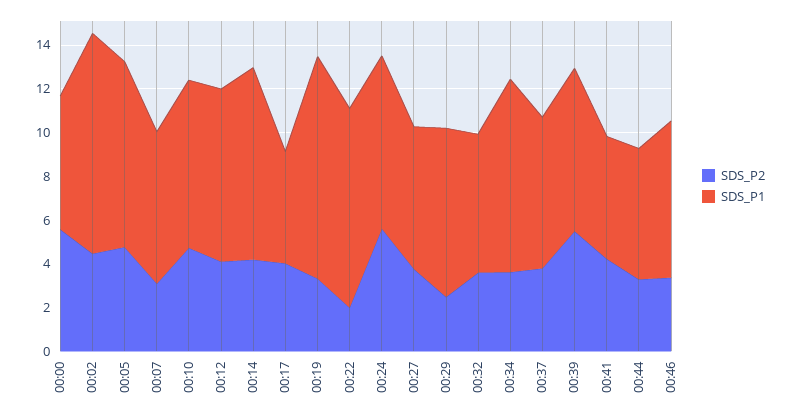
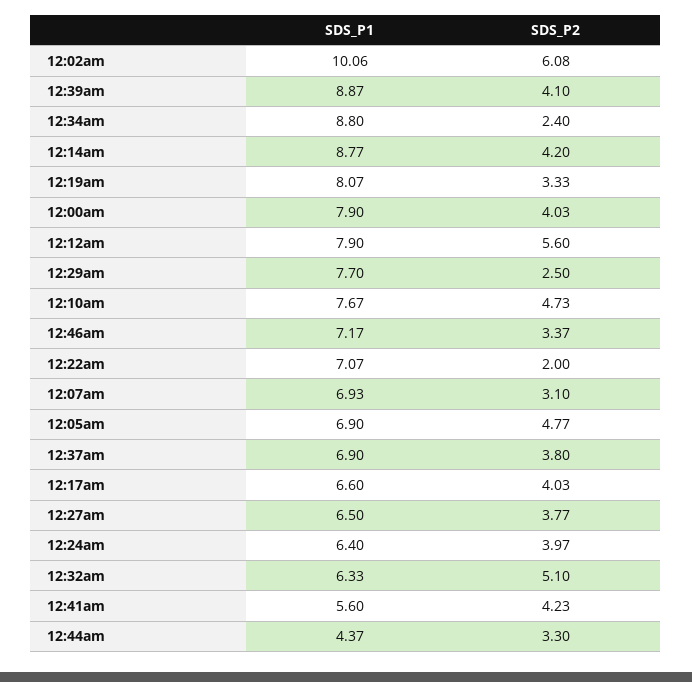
SDS_P2, 00:00: 5.5 -> 4.03
SDS_P1, 00:00: 6 -> 7.9
SDS_P2, 00:02: 4.5 -> 6.08
SDS_P1, 00:05: 8.5 -> 6.9
SDS_P2, 00:12: 4 -> 5.6
SDS_P1, 00:17: 5 -> 6.6
SDS_P1, 00:19: 10 -> 8.07
SDS_P1, 00:22: 9 -> 7.07
SDS_P2, 00:24: 5.5 -> 3.97
SDS_P1, 00:24: 8 -> 6.4
SDS_P2, 00:32: 3.5 -> 5.1
SDS_P2, 00:34: 3.5 -> 2.4
SDS_P2, 00:39: 5.5 -> 4.1
SDS_P1, 00:39: 7.5 -> 8.87
SDS_P1, 00:44: 6 -> 4.37

